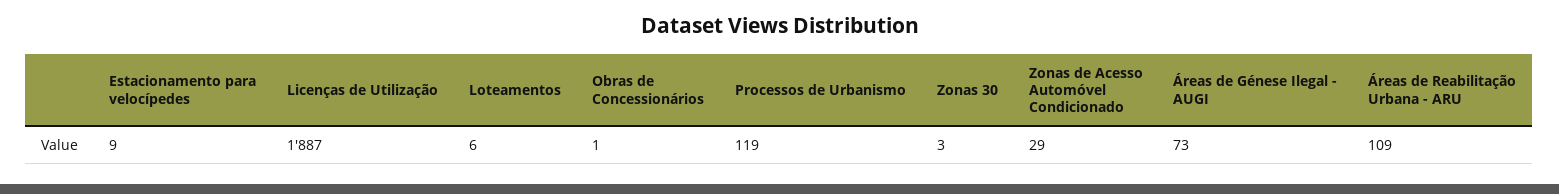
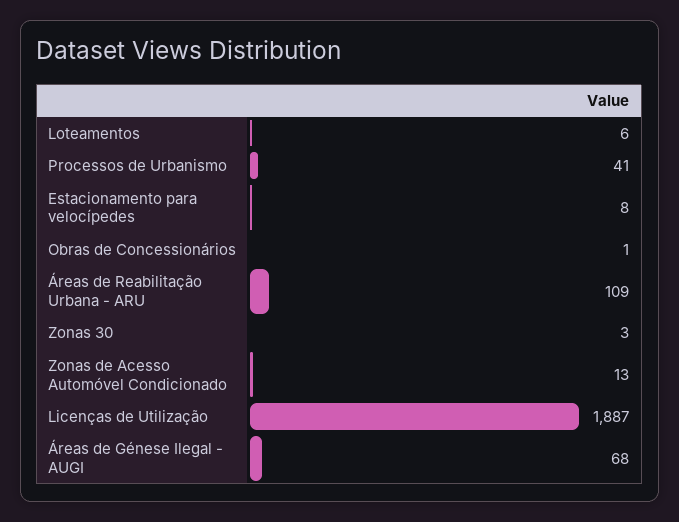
Estacionamento para velocípedes: 9 -> 8
Processos de Urbanismo: 119 -> 41
Zonas de Acesso Automóvel Condicionado: 29 -> 13
Áreas de Génese Ilegal - AUGI: 73 -> 68

